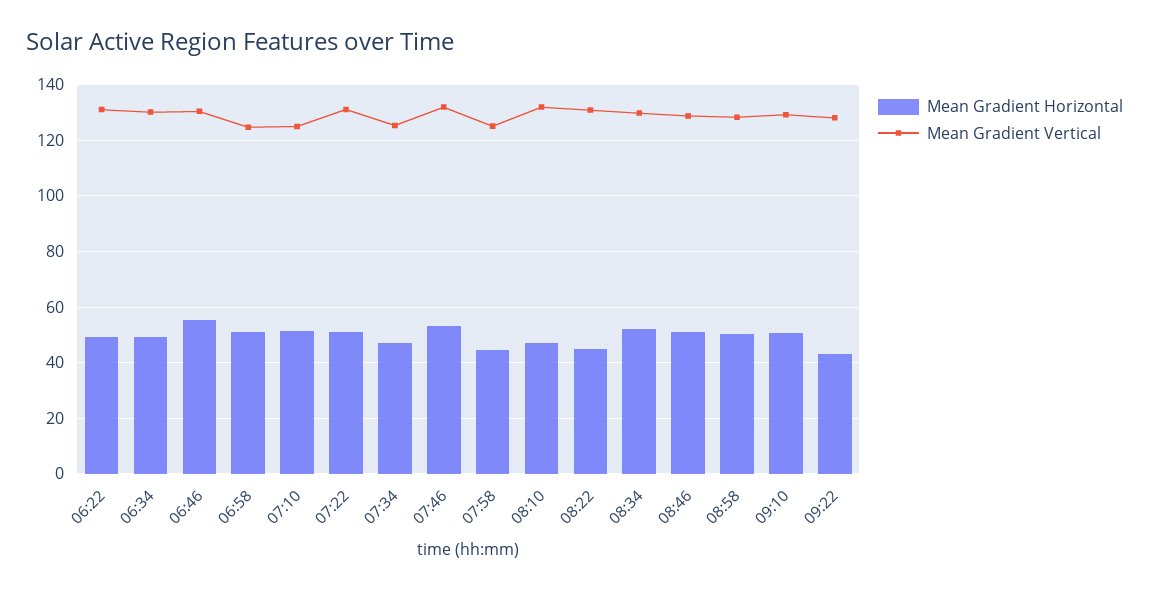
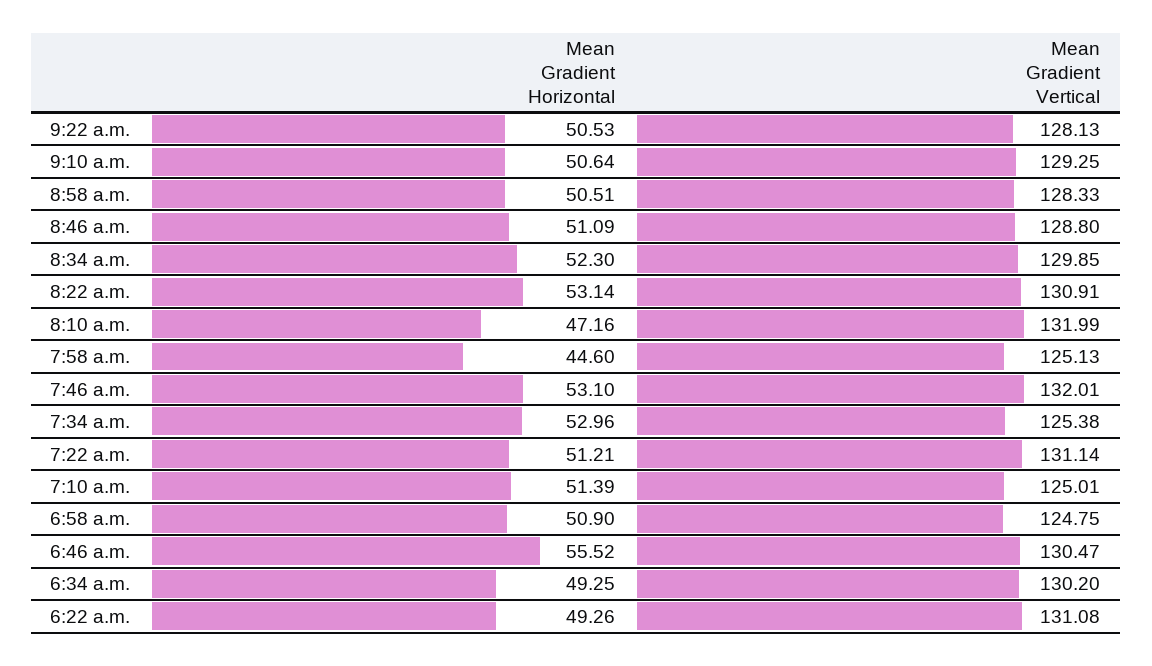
Mean Gradient Horizontal, 07:34: 47.5 -> 52.96
Mean Gradient Horizontal, 08:22: 45 -> 53.14
Mean Gradient Horizontal, 09:22: 42.5 -> 50.53

